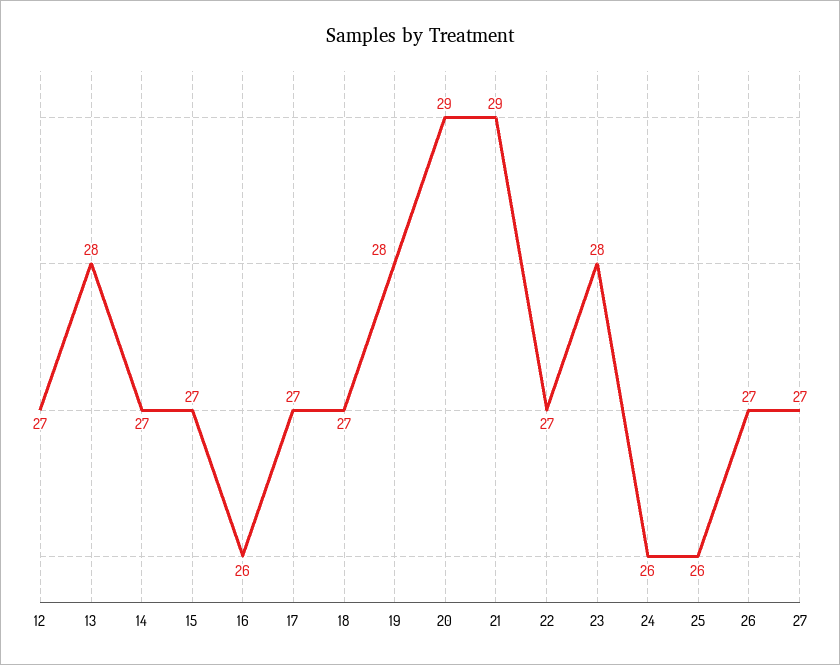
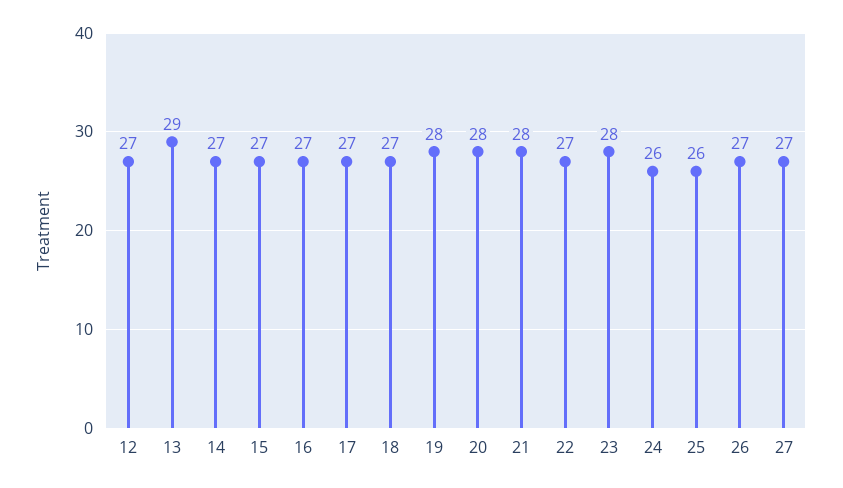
13: 28 -> 29
16: 26 -> 27
20: 29 -> 28
21: 29 -> 28

